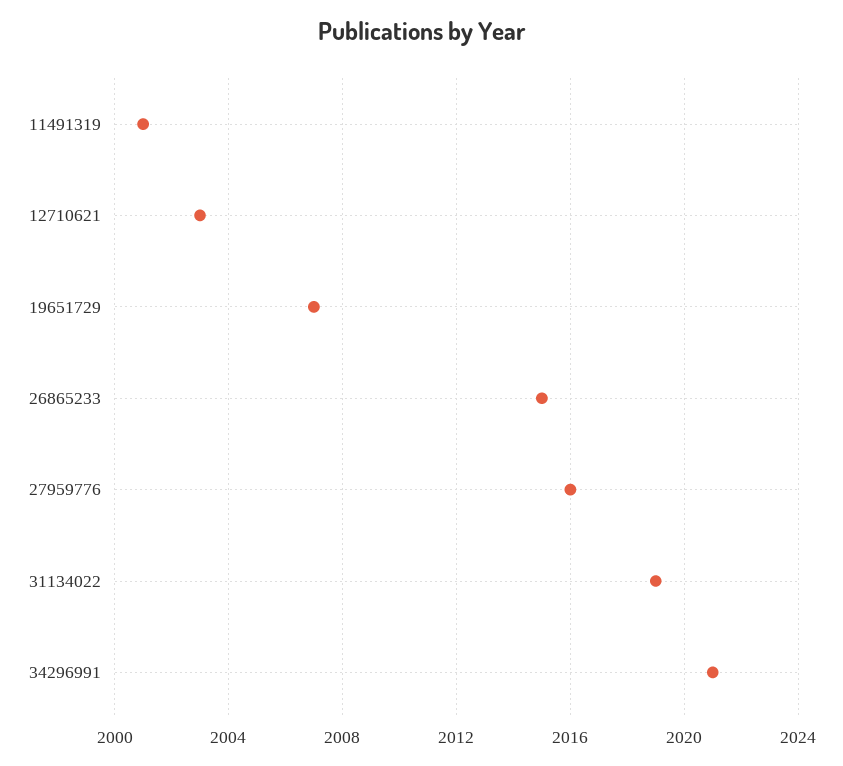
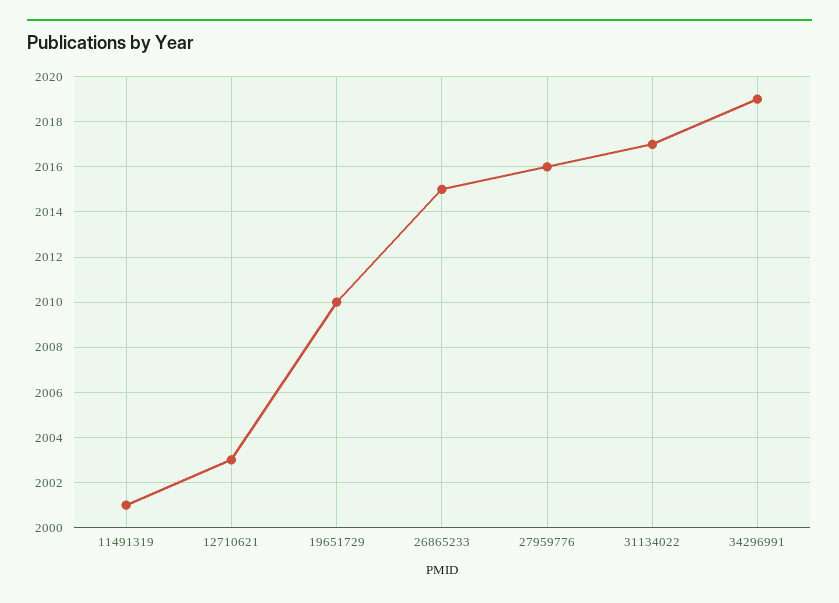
19651729: 2007 -> 2010
31134022: 2019 -> 2017
34296991: 2021 -> 2019

